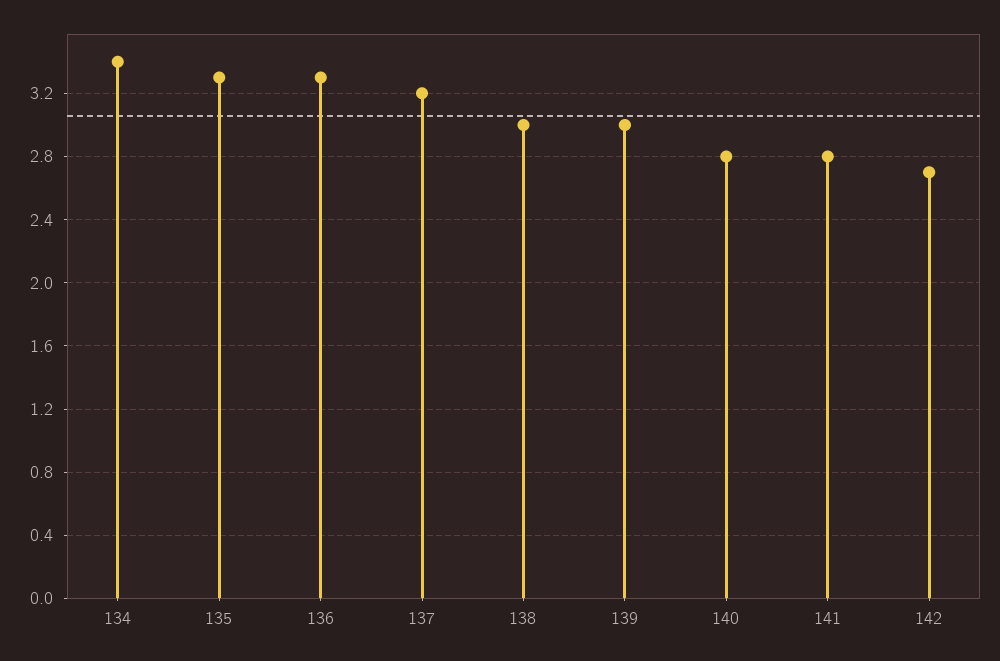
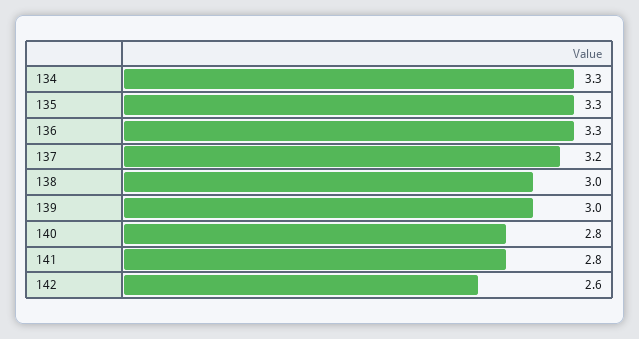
134: 3.4 -> 3.3
142: 2.7 -> 2.6

